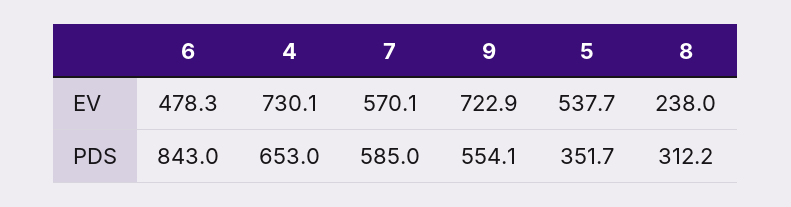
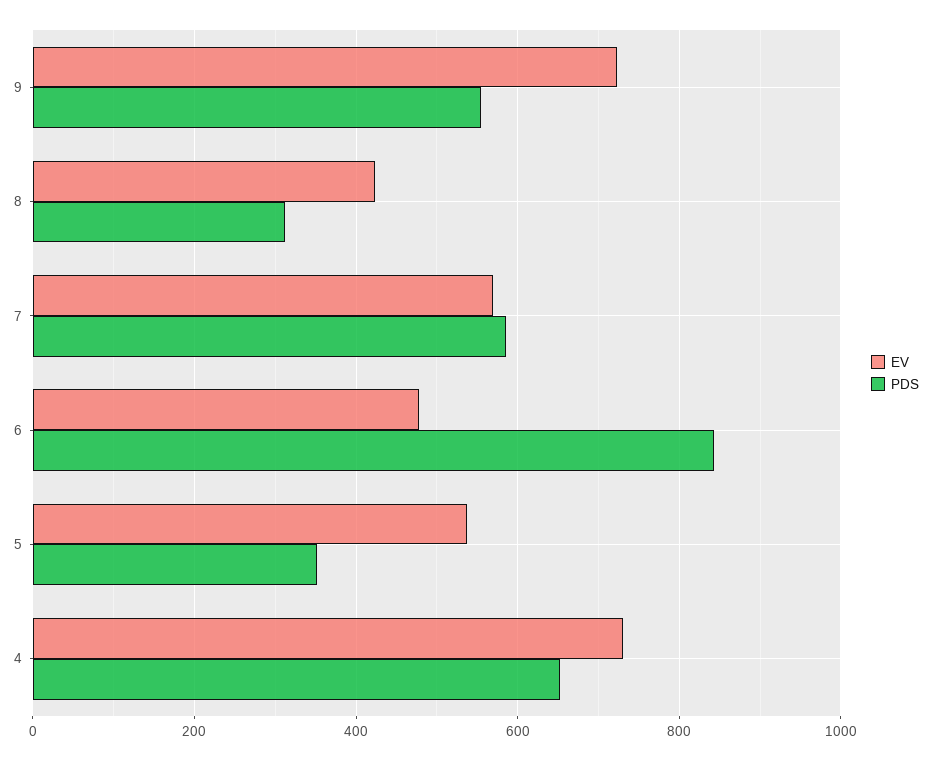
EV, 8: 238 -> 420

